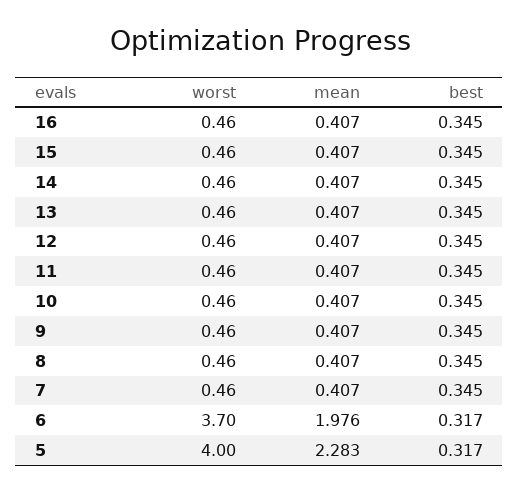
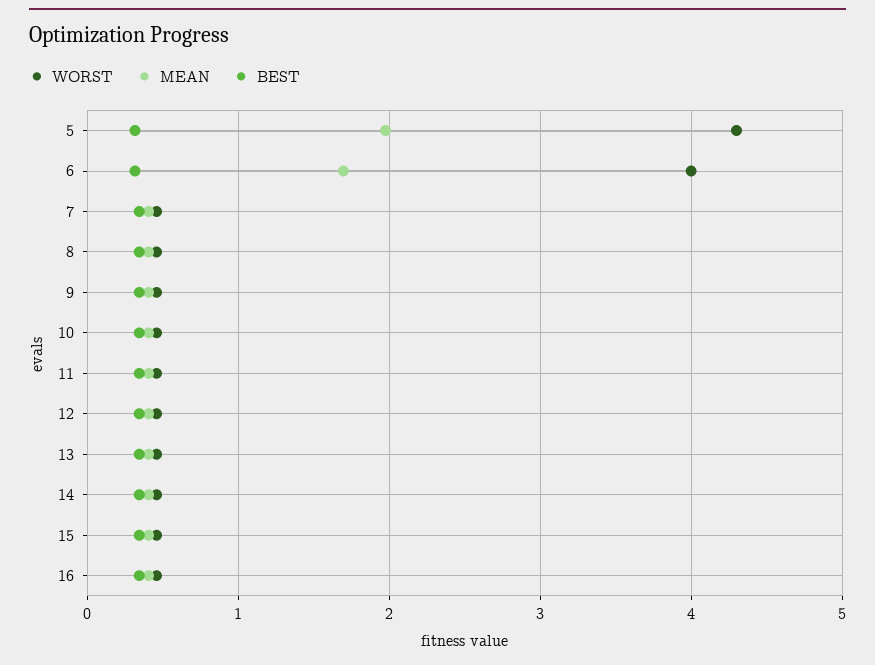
worst, 6: 3.7 -> 4
mean, 6: 1.976 -> 1.7
worst, 5: 4 -> 4.3
mean, 5: 2.283 -> 2

